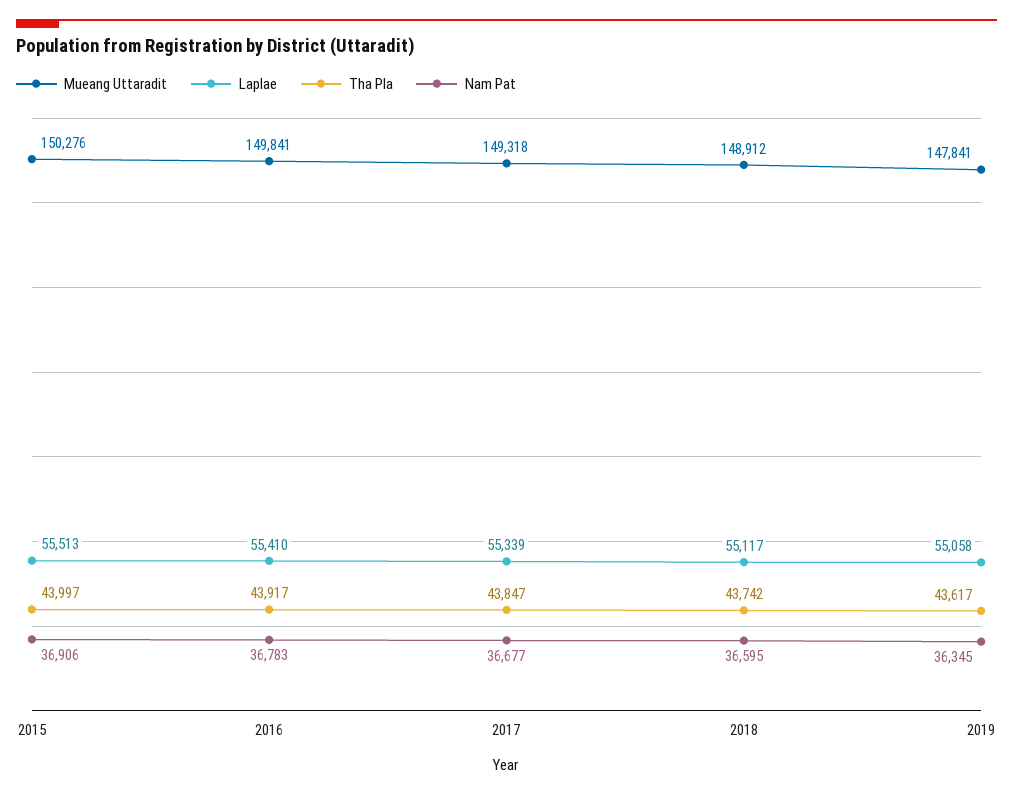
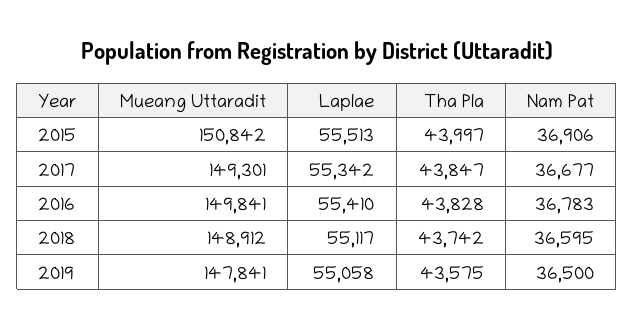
Mueang Uttaradit, 2015: 150276 -> 150842
Tha Pla, 2016: 43917 -> 43828
Mueang Uttaradit, 2017: 149318 -> 149301
Laplae, 2017: 55339 -> 55342
Tha Pla, 2019: 43617 -> 43575
Nam Pat, 2019: 36345 -> 36500

